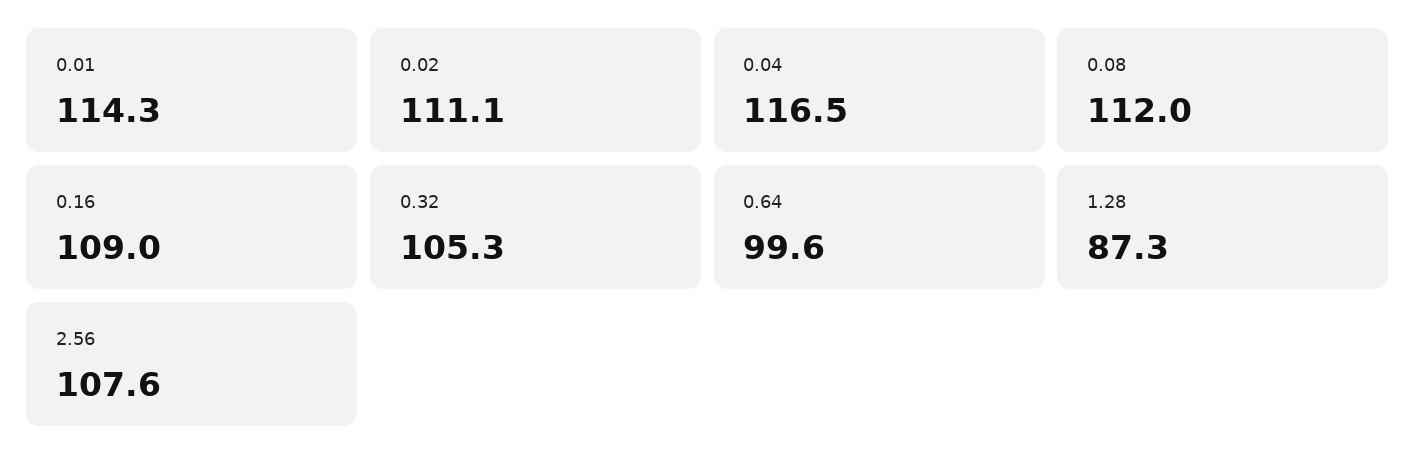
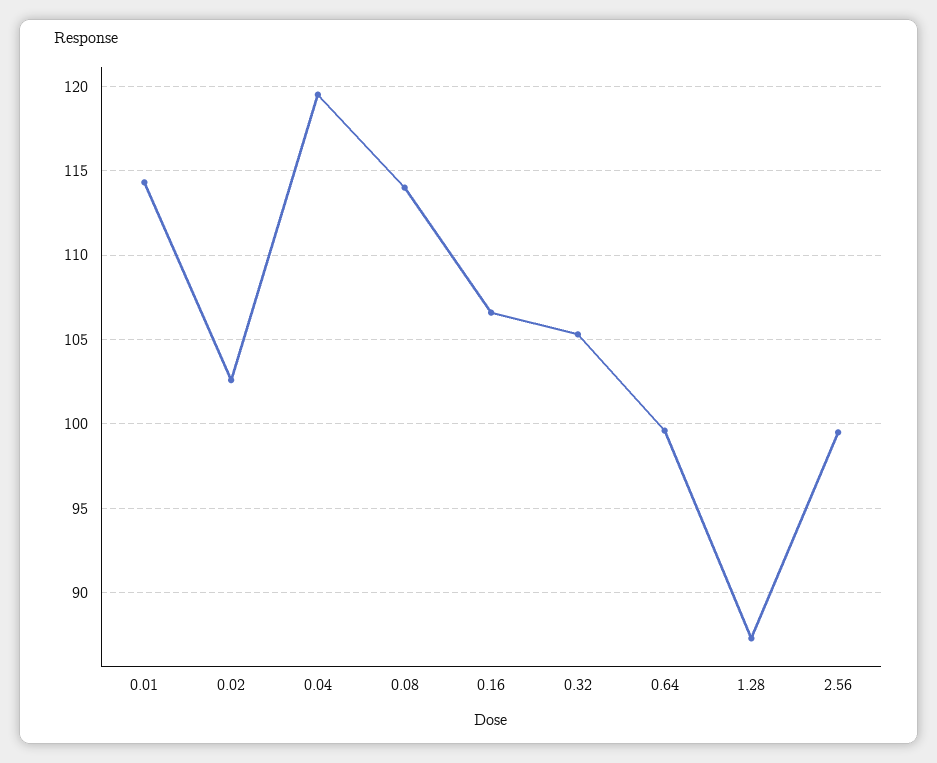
0.02: 111.1 -> 102.5
0.04: 116.5 -> 119.5
0.08: 112 -> 114
0.16: 109 -> 106.5
2.56: 107.6 -> 99.5

